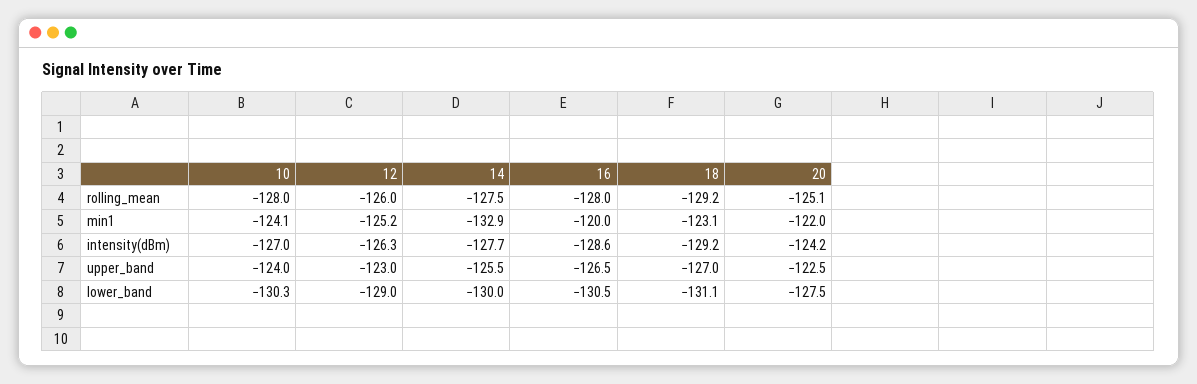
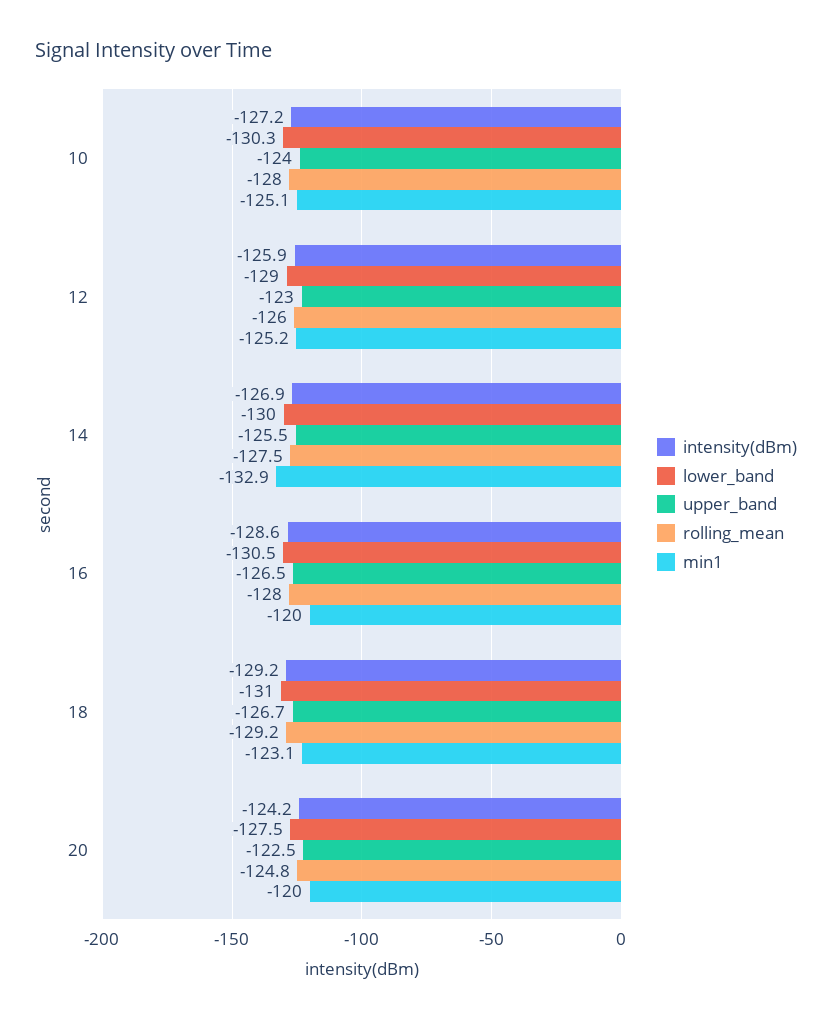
rolling_mean, 20: -125.1 -> -124.8
min1, 10: -124.1 -> -125.1
min1, 20: -122 -> -120
intensity(dBm), 10: -127 -> -127.2
intensity(dBm), 12: -126.3 -> -125.9
intensity(dBm), 14: -127.7 -> -126.9
upper_band, 18: -127 -> -126.7
lower_band, 18: -131.1 -> -131

